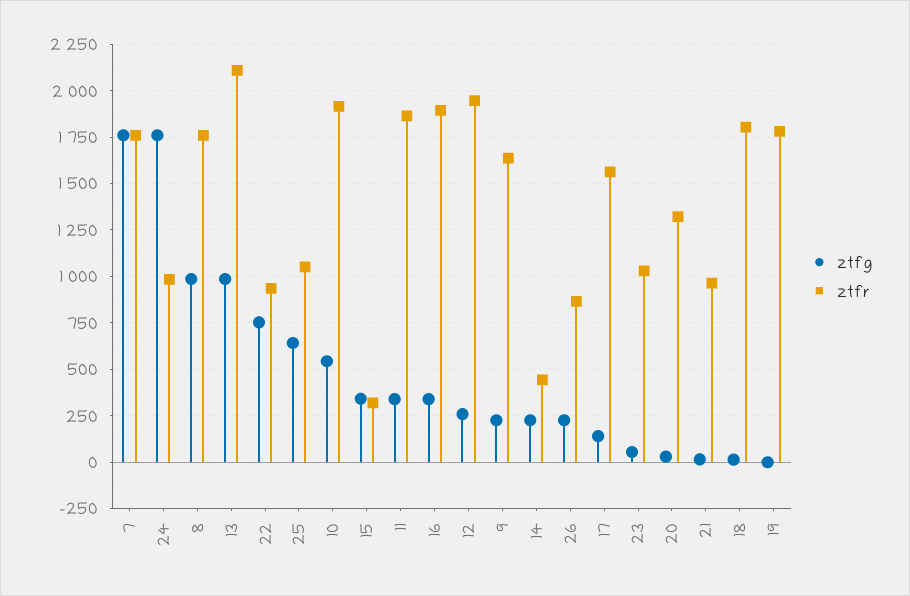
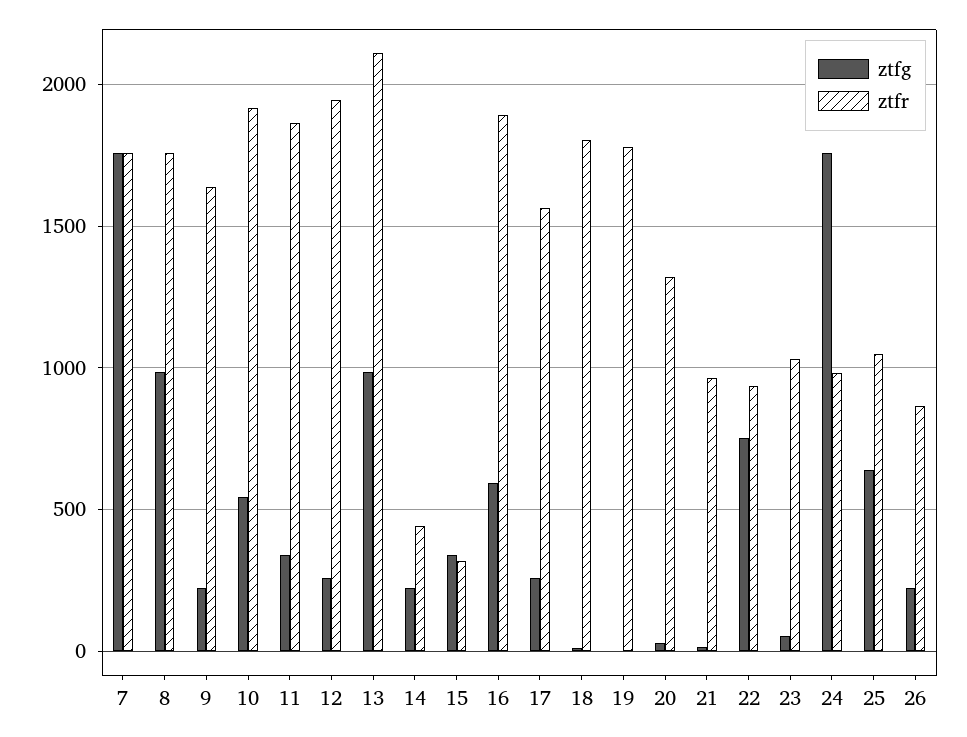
ztfg, 16: 350 -> 600
ztfg, 17: 150 -> 250

